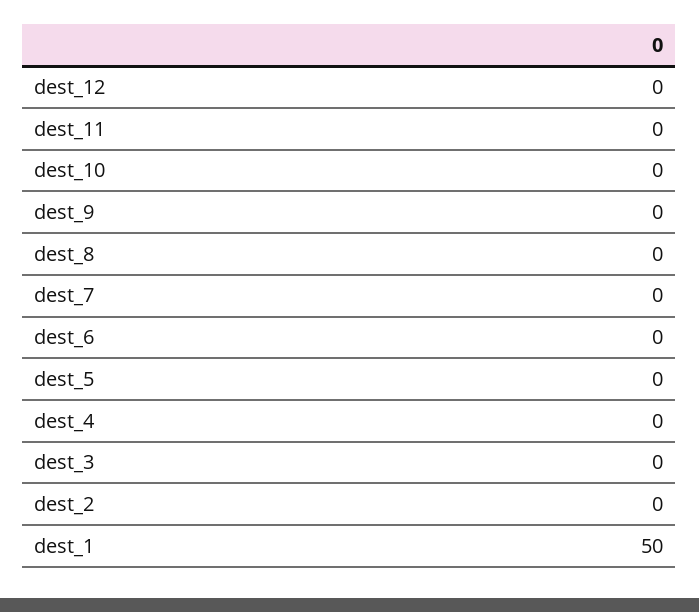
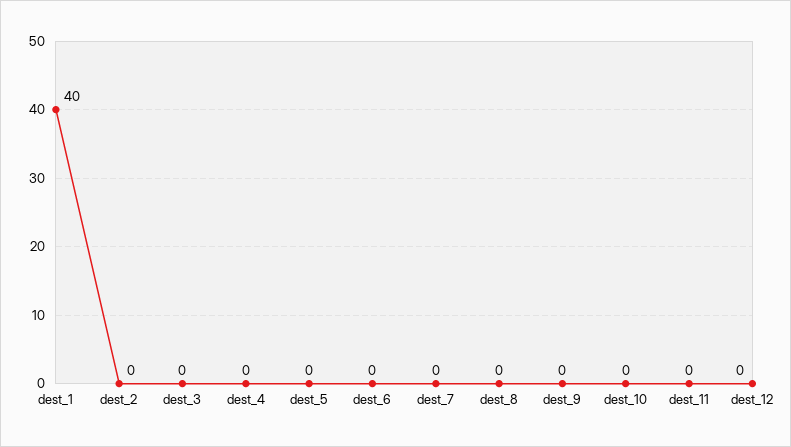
dest_1: 50 -> 40

